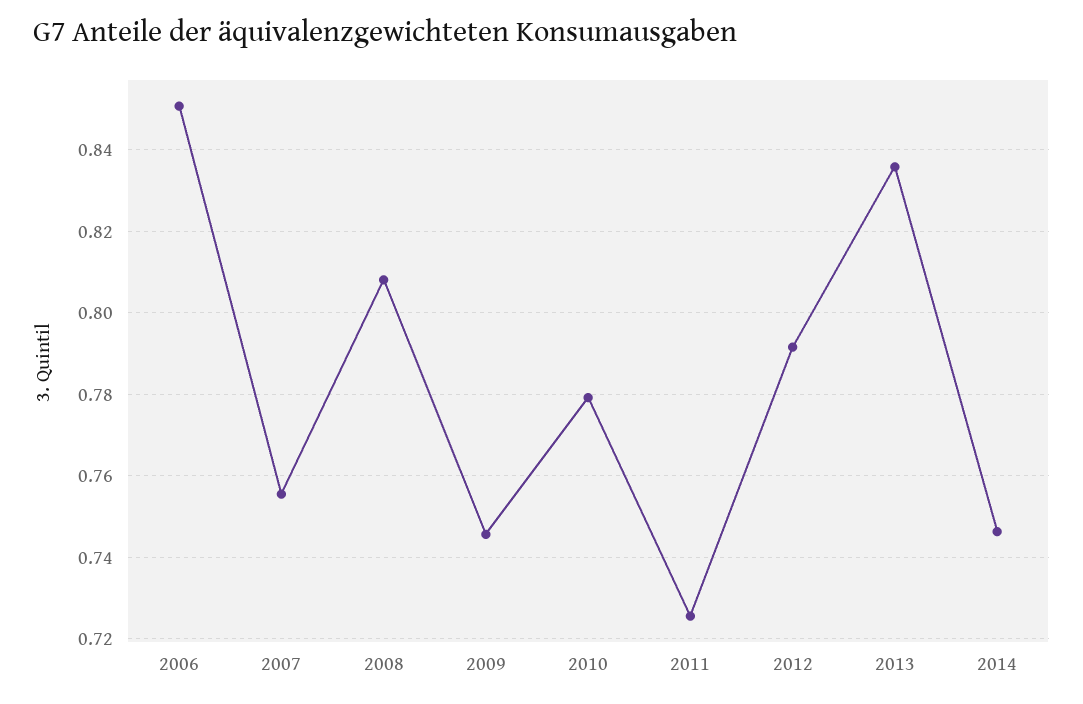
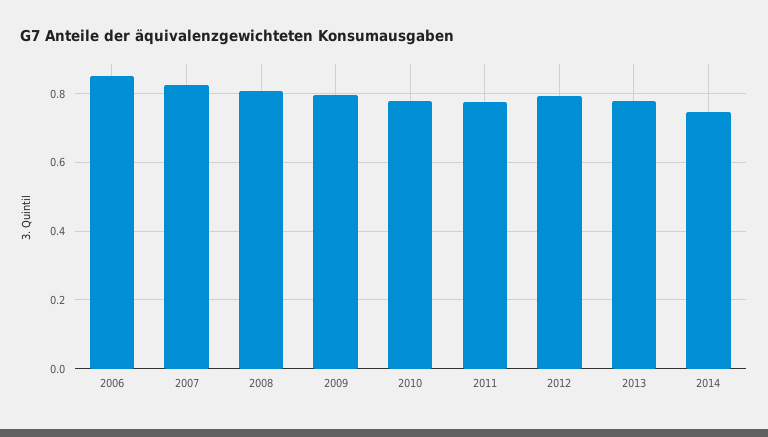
2007: 0.756 -> 0.82
2009: 0.746 -> 0.8
2011: 0.726 -> 0.78
2013: 0.836 -> 0.78

